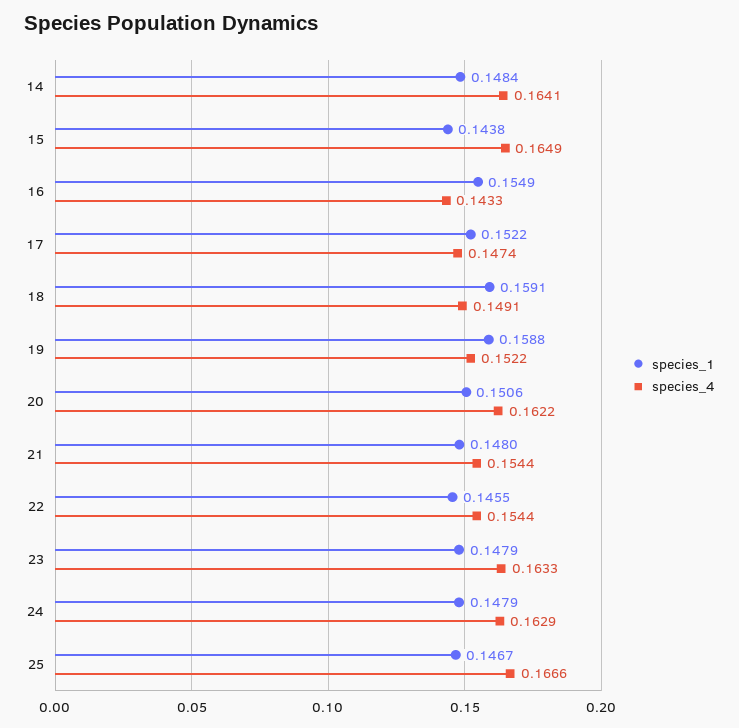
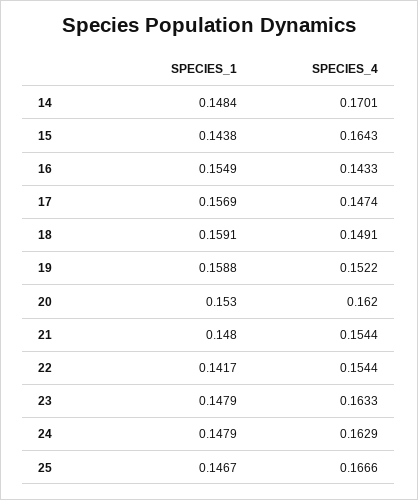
species_4, 14: 0.1641 -> 0.1701
species_4, 15: 0.1649 -> 0.1643
species_1, 17: 0.1522 -> 0.1569
species_1, 20: 0.1506 -> 0.153
species_4, 20: 0.1622 -> 0.162
species_1, 22: 0.1455 -> 0.1417

